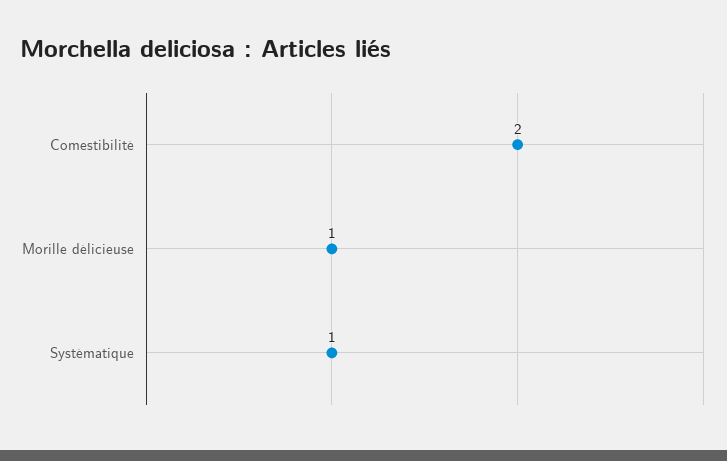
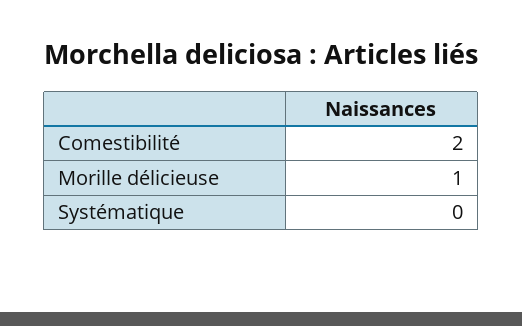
Systématique: 1 -> 0

